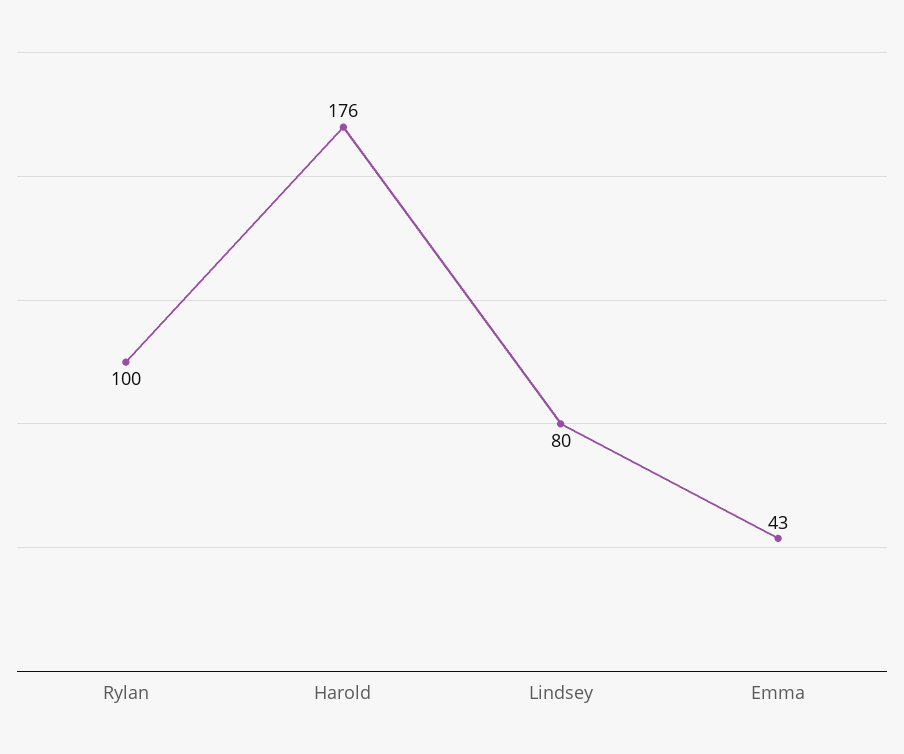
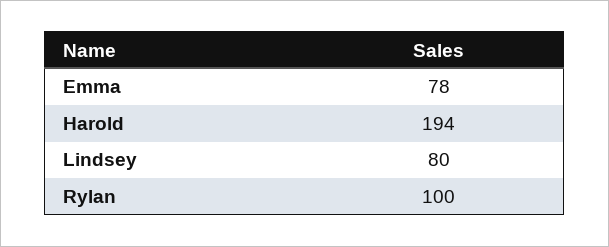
Harold: 176 -> 194
Emma: 43 -> 78

